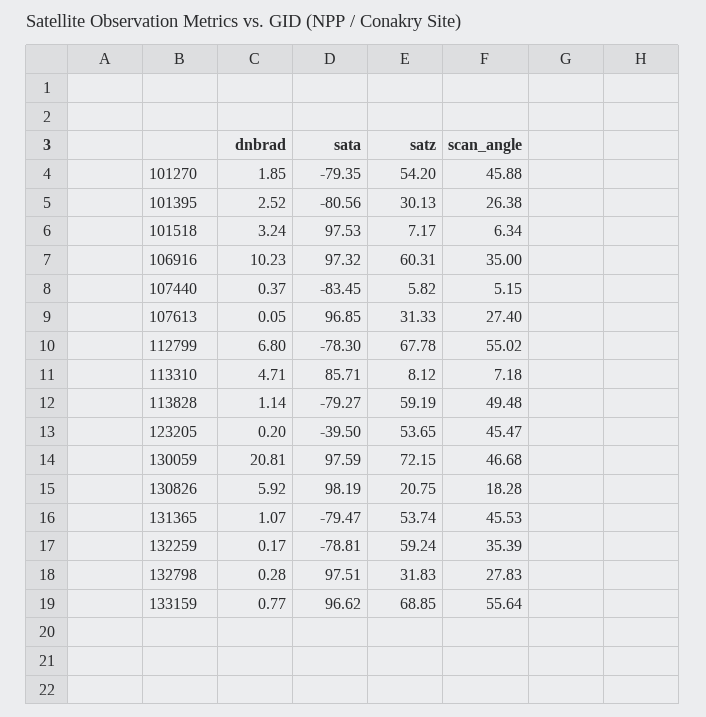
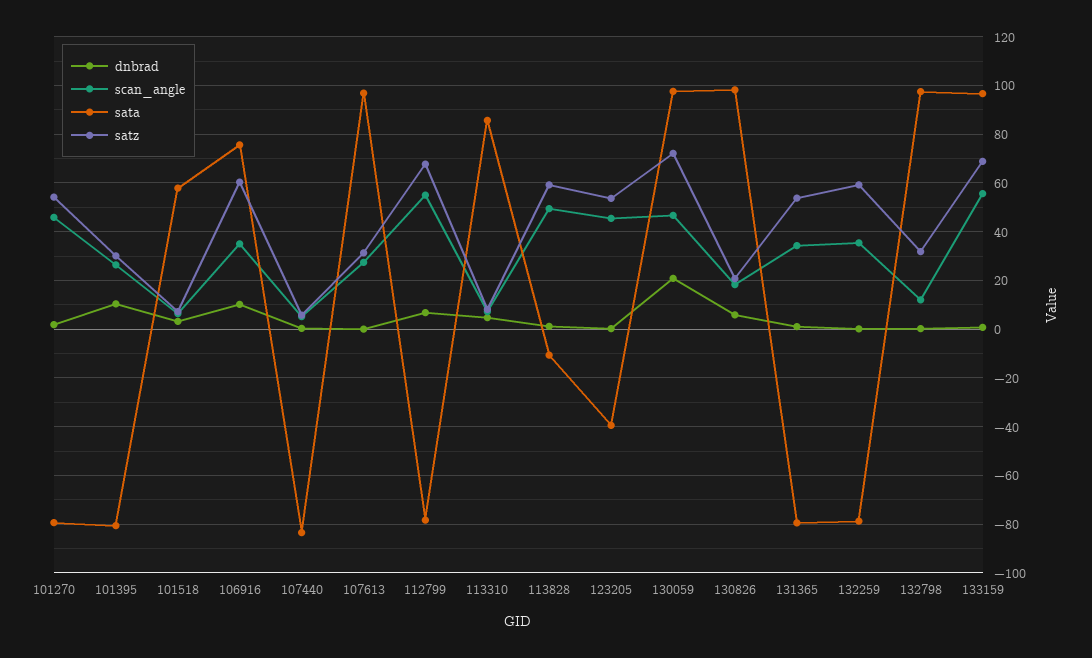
dnbrad, 101395: 2.52 -> 10
sata, 101518: 97.53 -> 57.5
sata, 106916: 97.32 -> 75
sata, 113828: -79.27 -> -10
scan_angle, 131365: 45.53 -> 35
scan_angle, 132798: 27.83 -> 12.5

